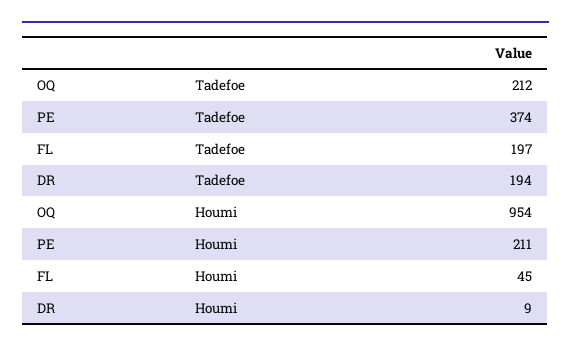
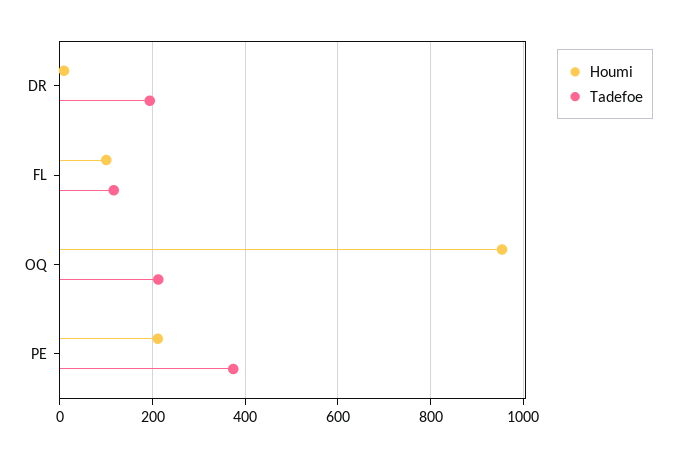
Tadefoe, FL: 197 -> 120
Houmi, FL: 45 -> 100

